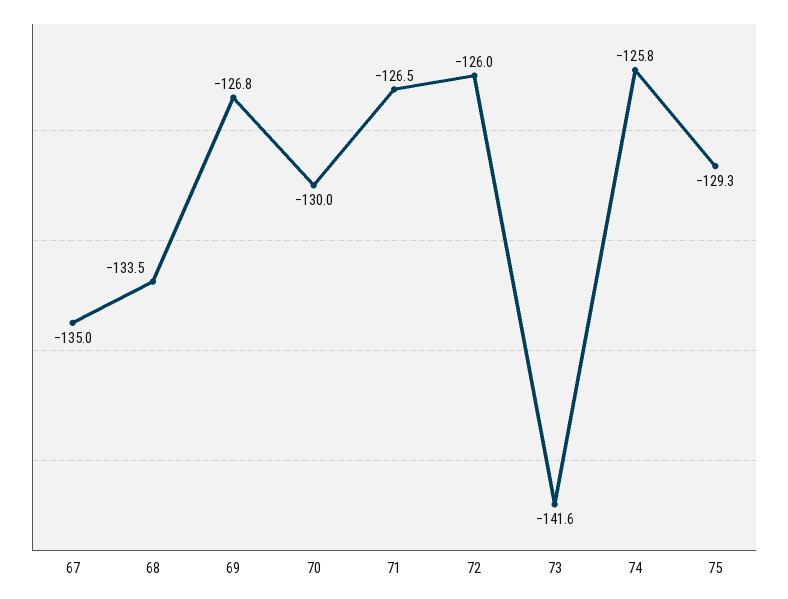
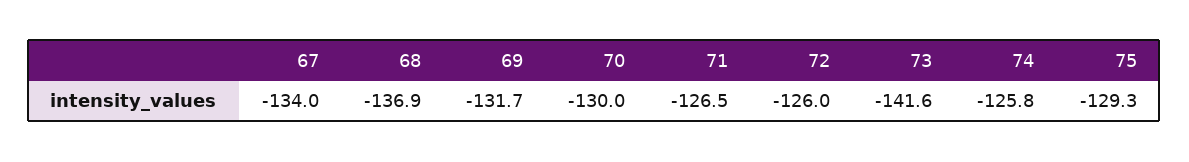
67: -135 -> -134
68: -133.5 -> -136.9
69: -126.8 -> -131.7

